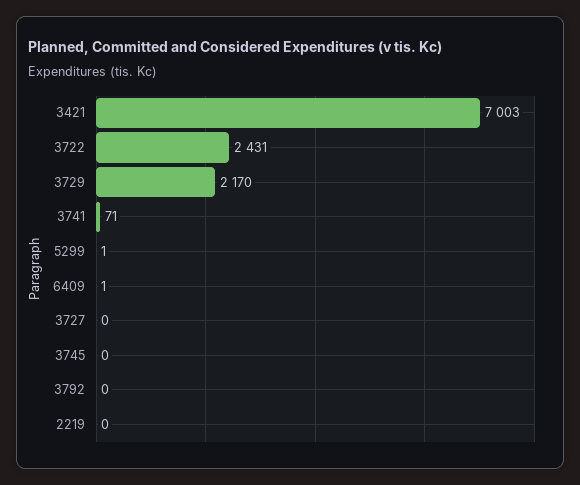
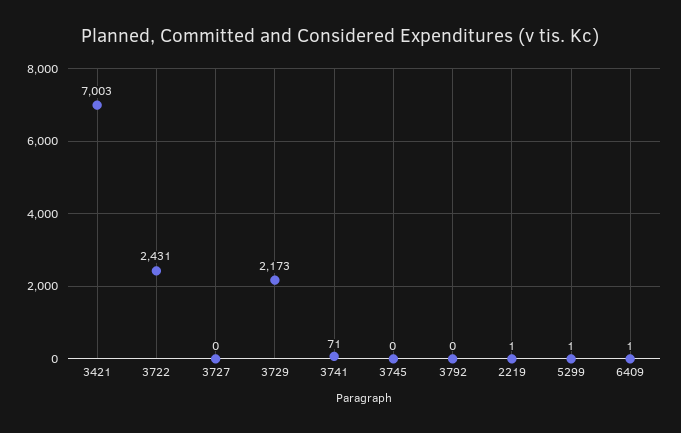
3729: 2170 -> 2173
2219: 0 -> 1

